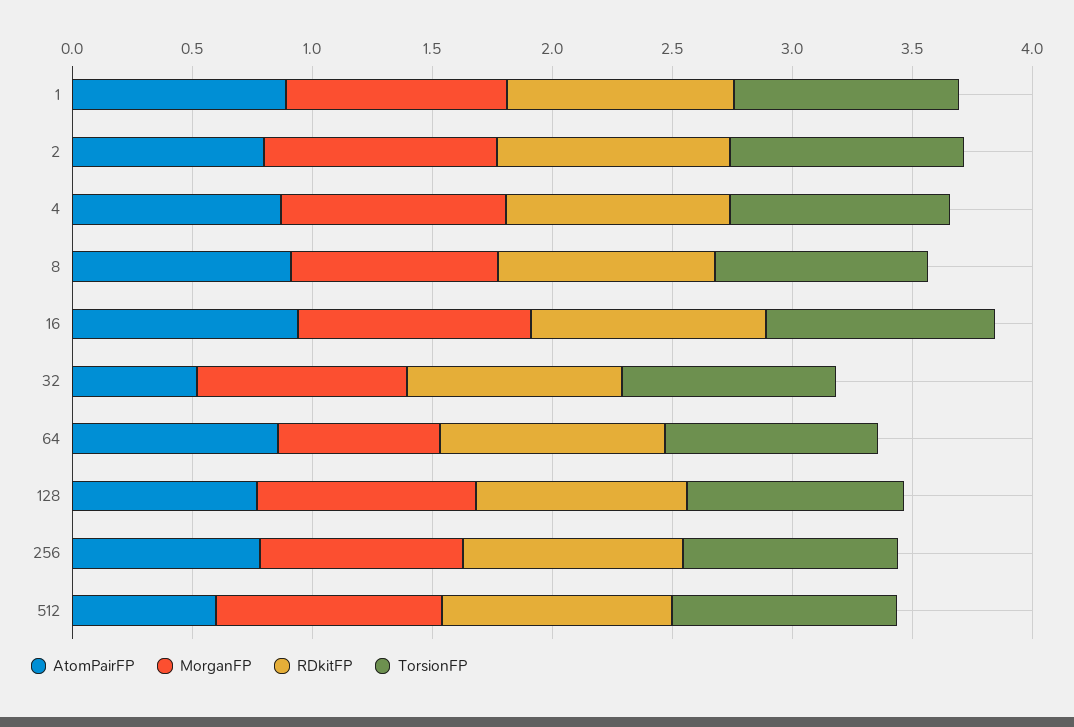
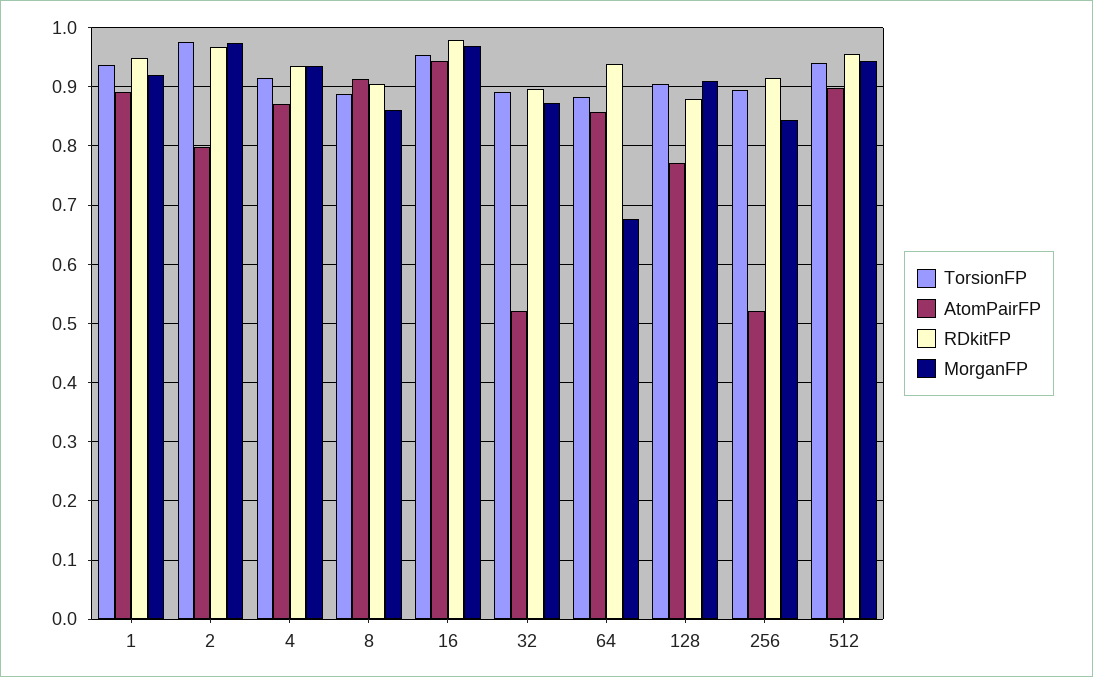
AtomPairFP, 256: 0.8 -> 0.52
AtomPairFP, 512: 0.6 -> 0.9

